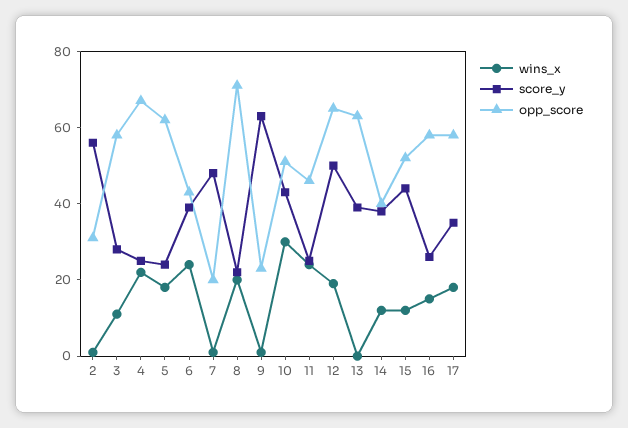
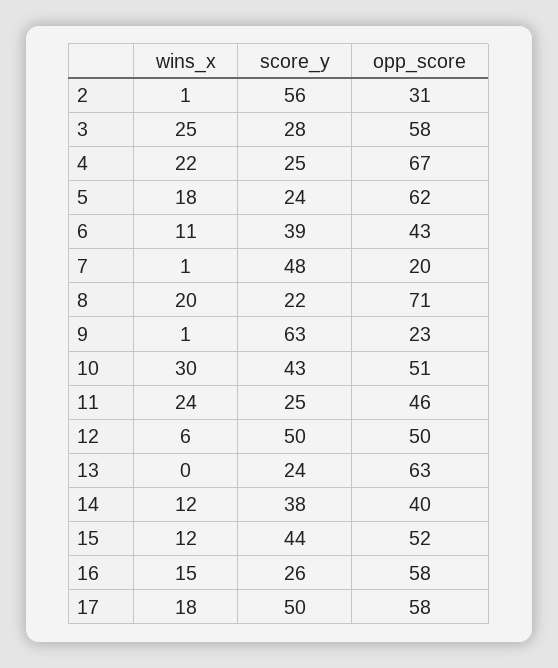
wins_x, 3: 10 -> 25
wins_x, 6: 25 -> 11
wins_x, 12: 20 -> 6
opp_score, 12: 65 -> 50
score_y, 13: 40 -> 24
score_y, 17: 35 -> 50

